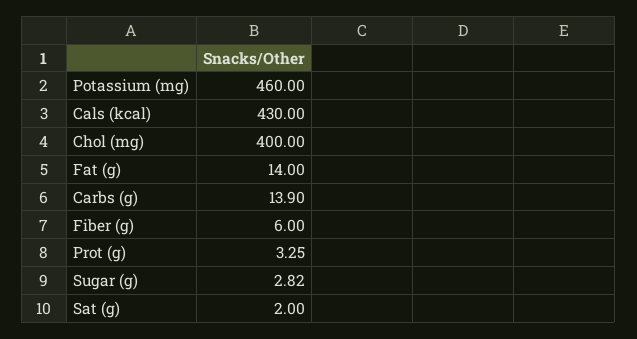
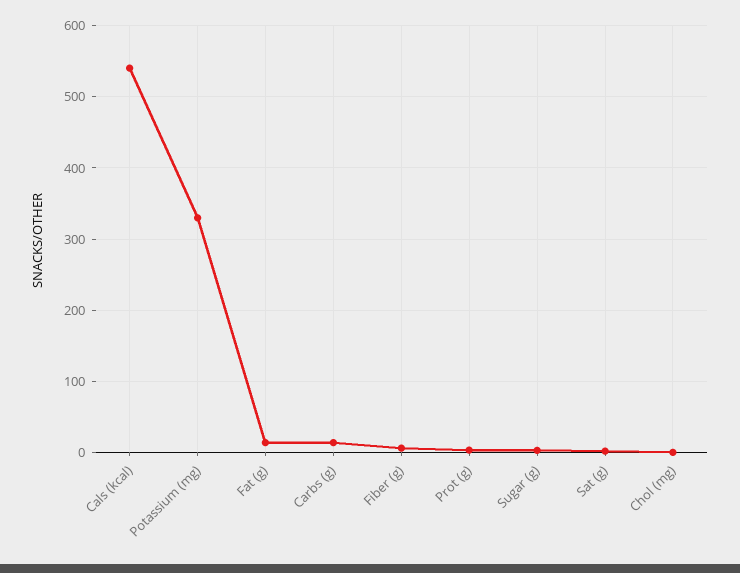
Potassium (mg): 460 -> 330
Cals (kcal): 430 -> 540
Chol (mg): 400 -> 0

